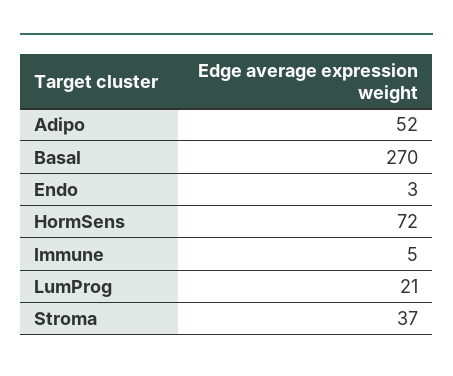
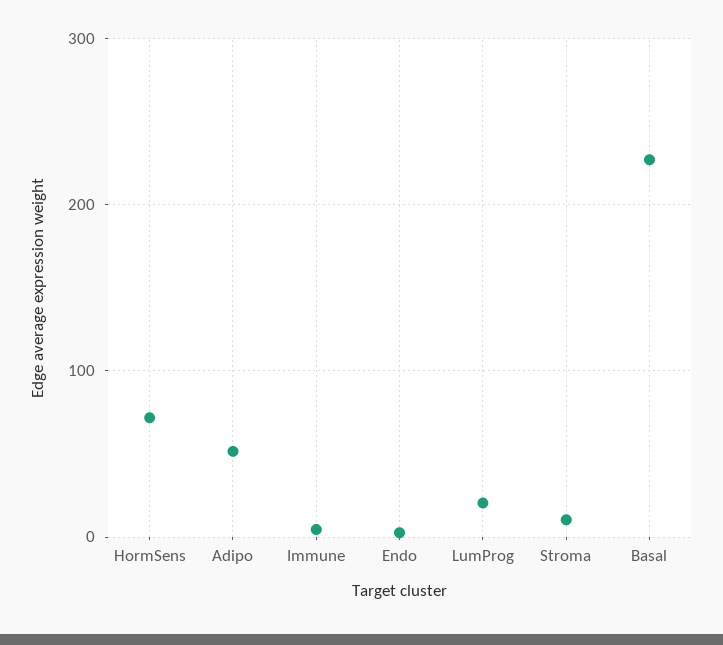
Basal: 270 -> 230
Stroma: 37 -> 10

